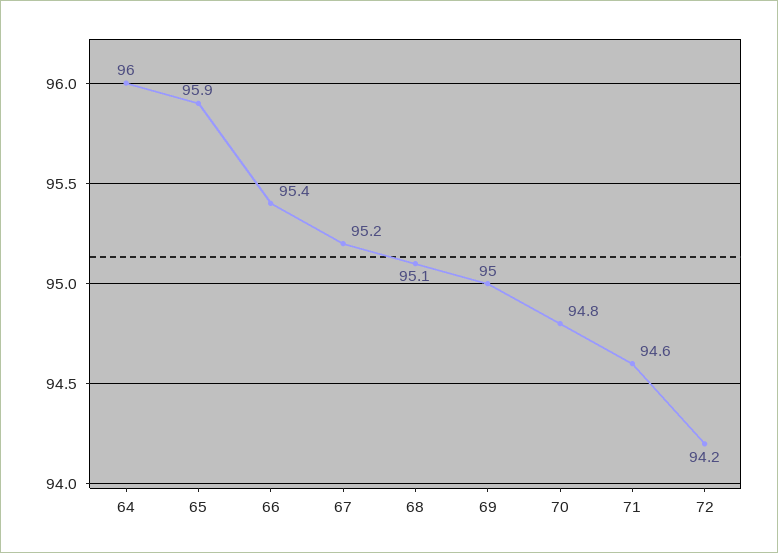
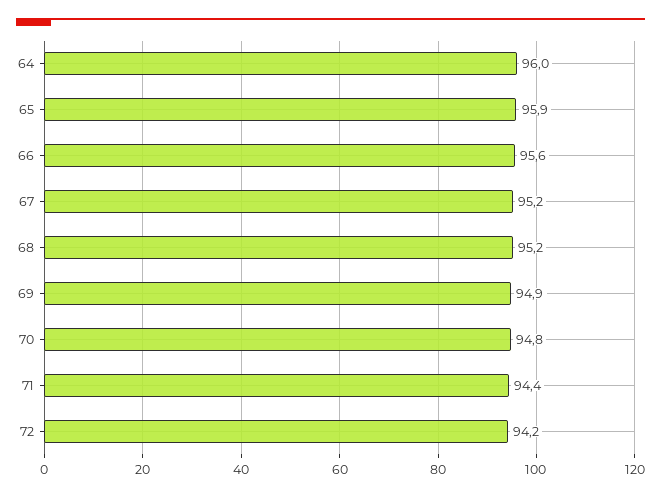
66: 95.4 -> 95.6
68: 95.1 -> 95.2
69: 95 -> 94.9
71: 94.6 -> 94.4

